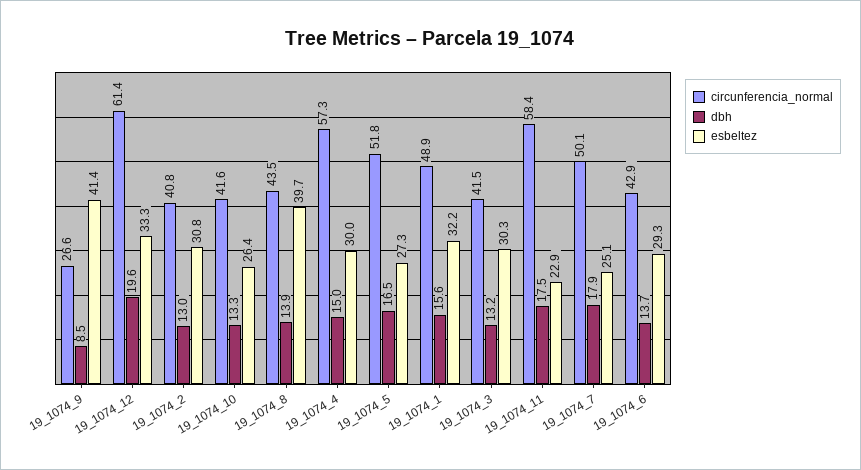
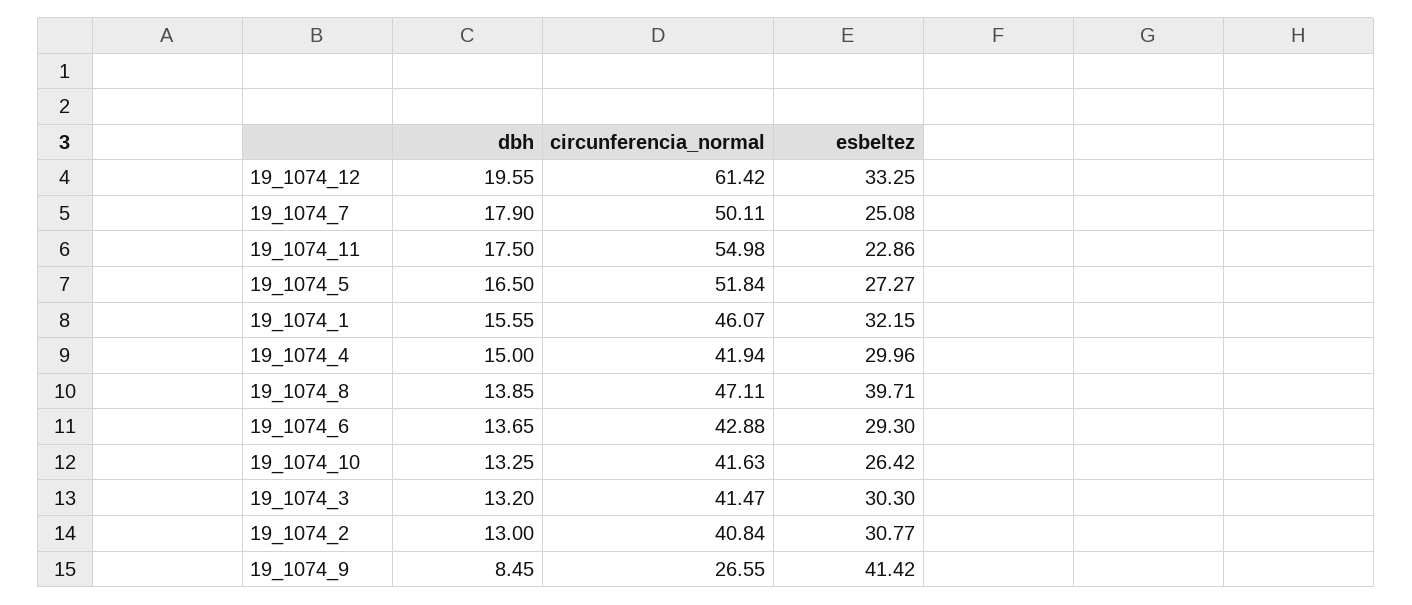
circunferencia_normal, 19_1074_8: 43.5 -> 47.11
circunferencia_normal, 19_1074_4: 57.3 -> 41.94
circunferencia_normal, 19_1074_1: 48.9 -> 46.07
circunferencia_normal, 19_1074_11: 58.4 -> 54.98

